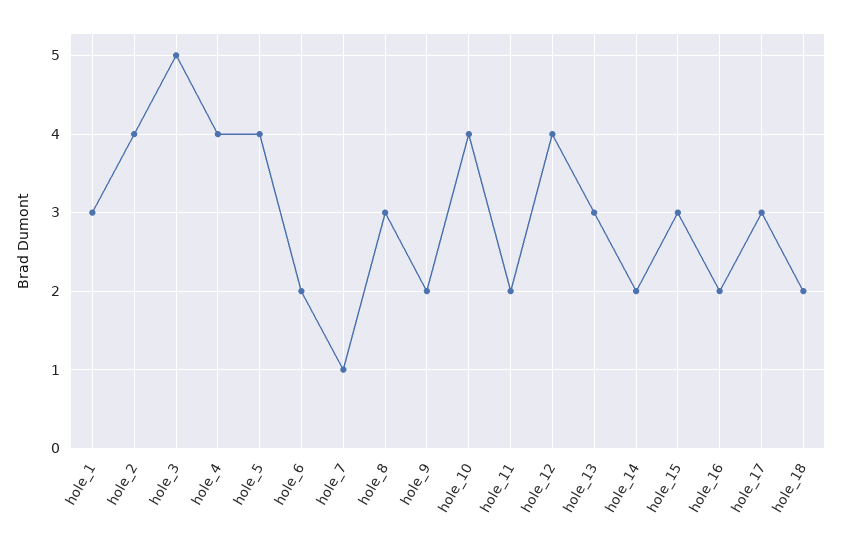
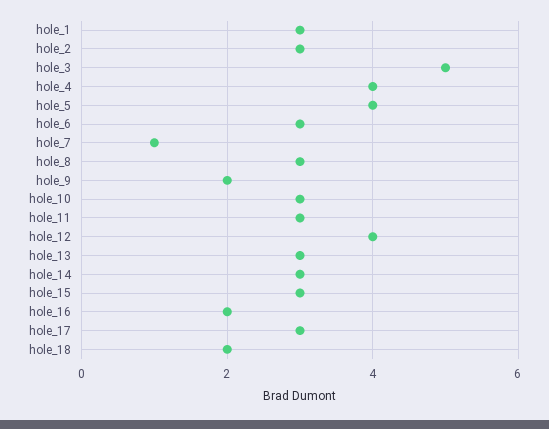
hole_2: 4 -> 3
hole_6: 2 -> 3
hole_10: 4 -> 3
hole_11: 2 -> 3
hole_14: 2 -> 3

